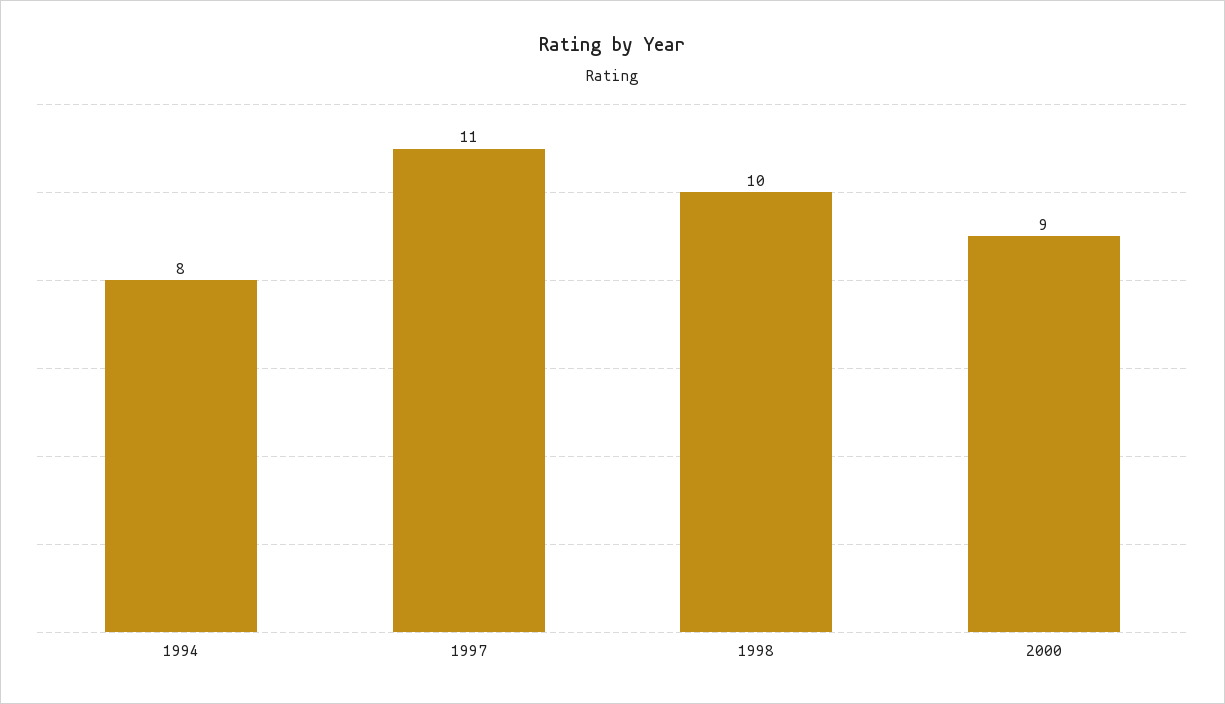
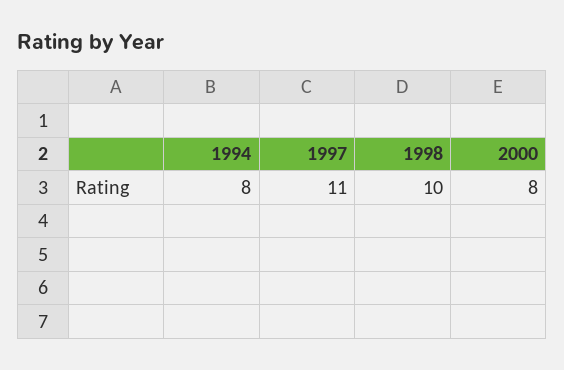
2000: 9 -> 8

